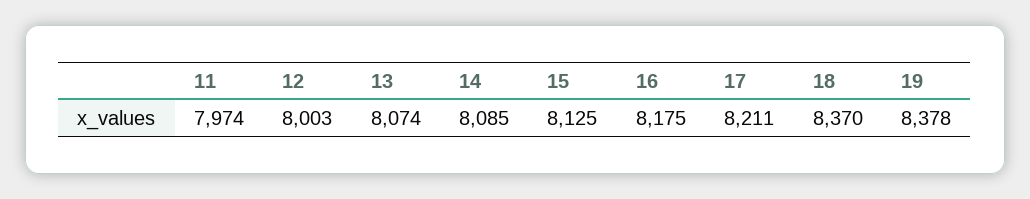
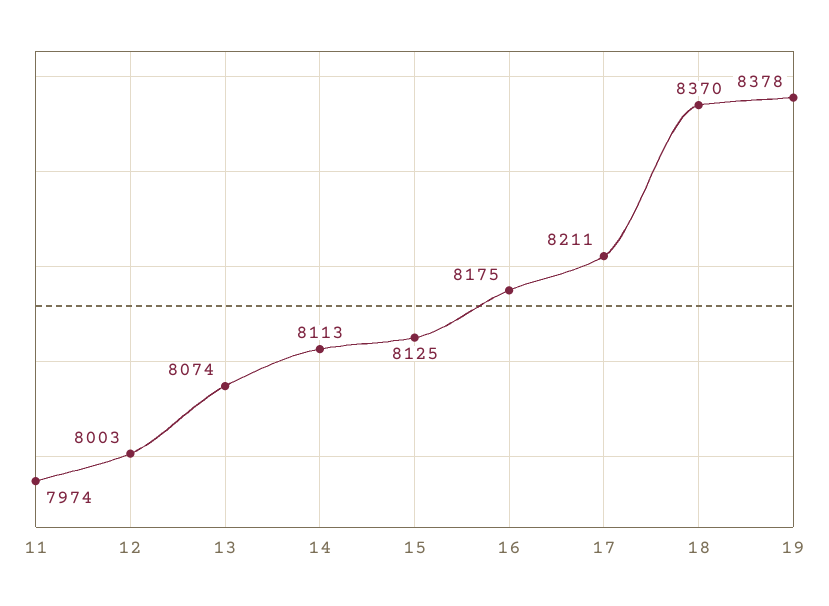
14: 8085 -> 8113

